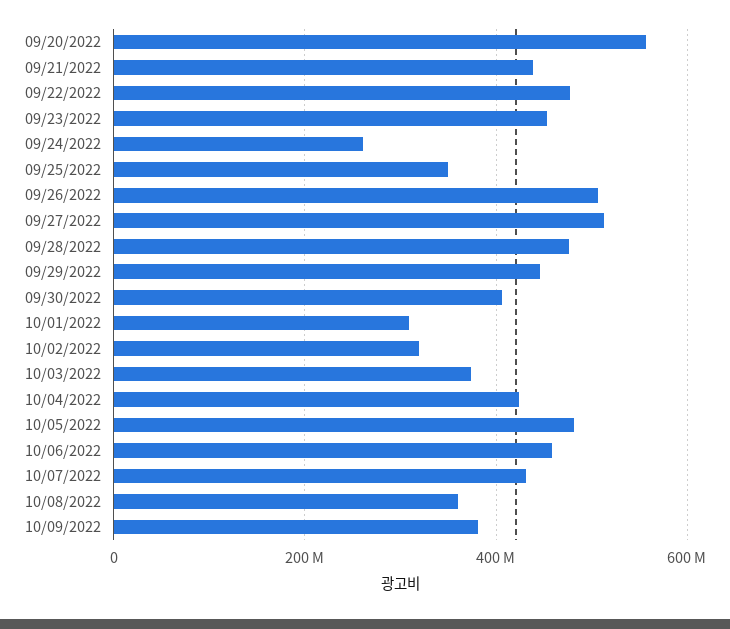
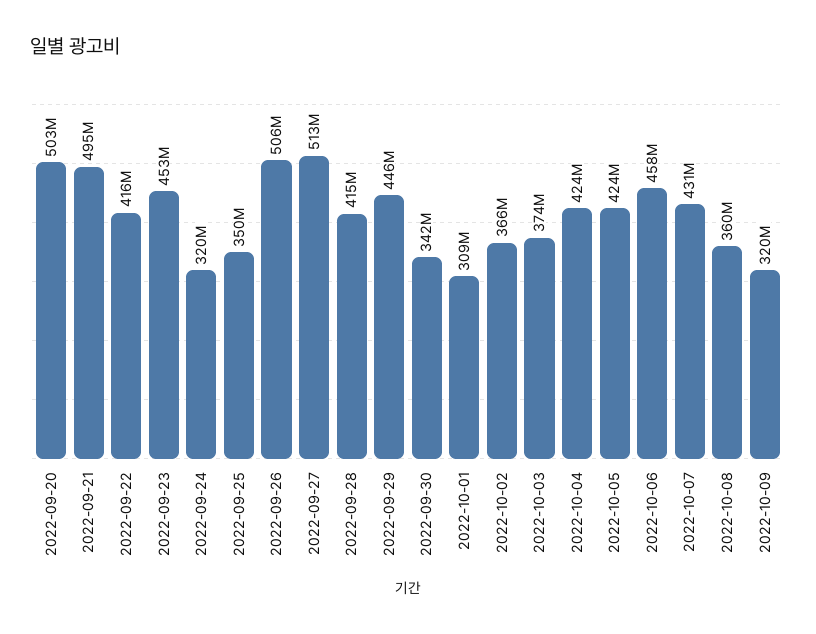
09/20/2022: 560000000 -> 503000000
09/21/2022: 440000000 -> 495000000
09/22/2022: 480000000 -> 416000000
09/24/2022: 260000000 -> 320000000
09/28/2022: 480000000 -> 415000000
09/30/2022: 400000000 -> 342000000
10/02/2022: 320000000 -> 366000000
10/05/2022: 480000000 -> 424000000
10/09/2022: 380000000 -> 320000000

